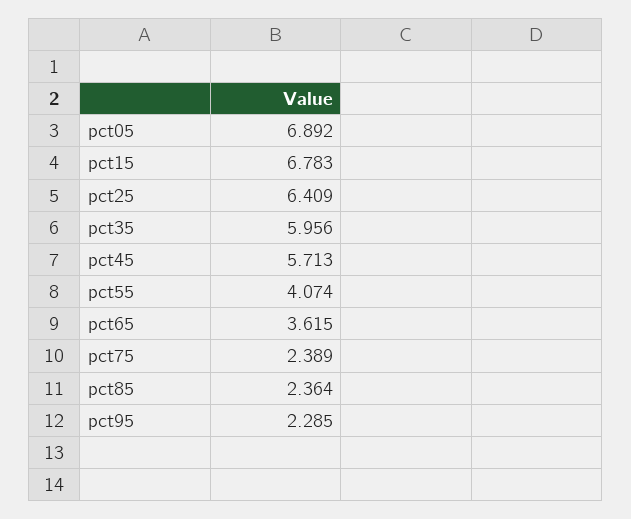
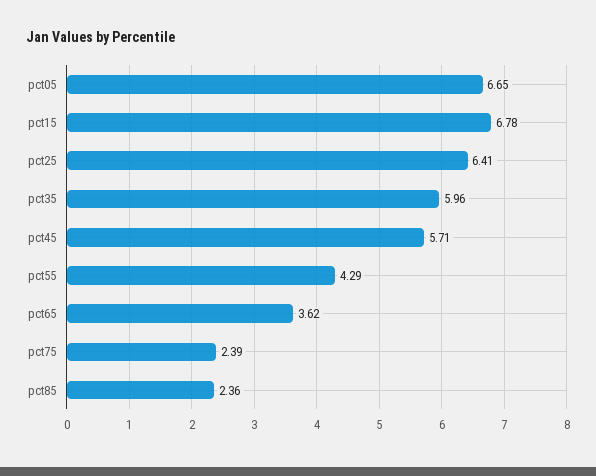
pct05: 6.892 -> 6.65
pct55: 4.074 -> 4.29
pct95: 2.285 -> none

